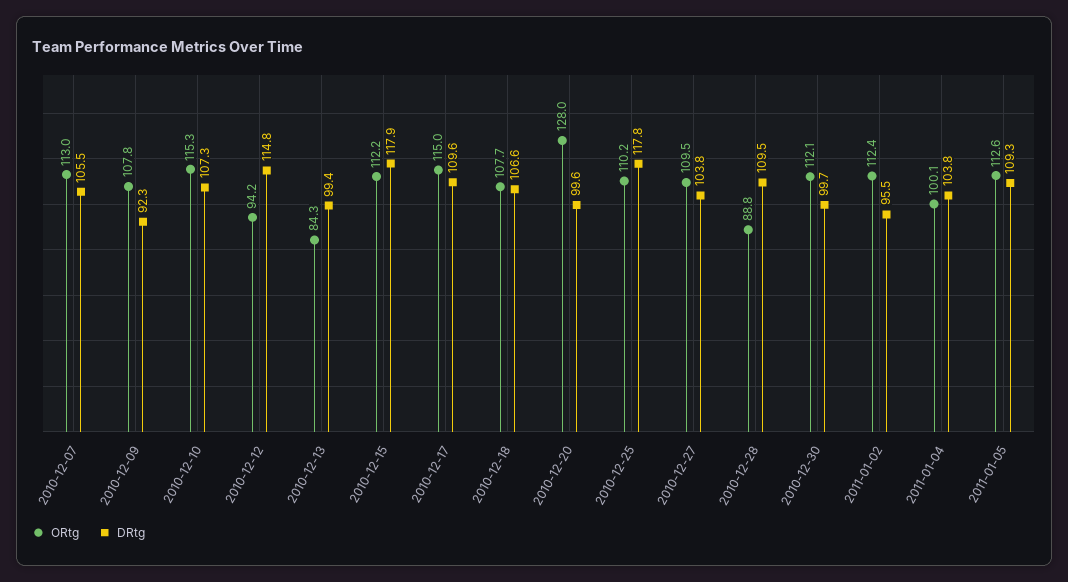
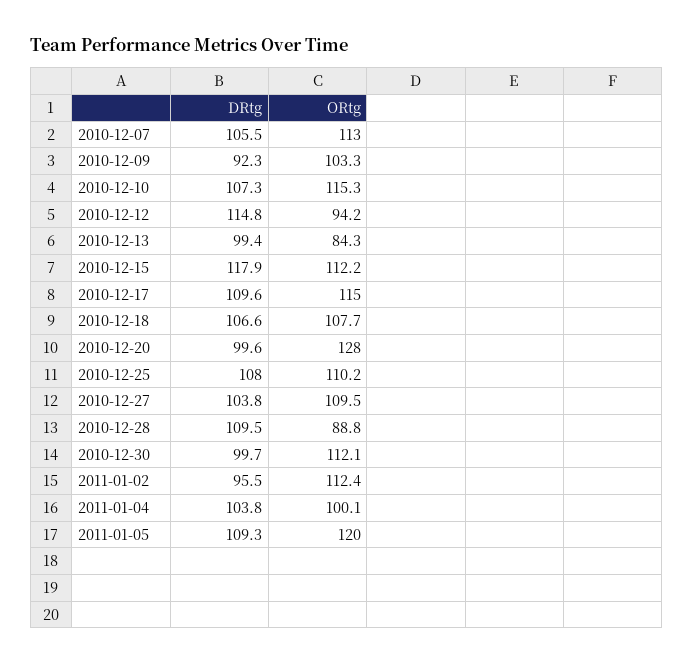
ORtg, 2010-12-09: 107.8 -> 103.3
DRtg, 2010-12-25: 117.8 -> 108
ORtg, 2011-01-05: 112.6 -> 120

